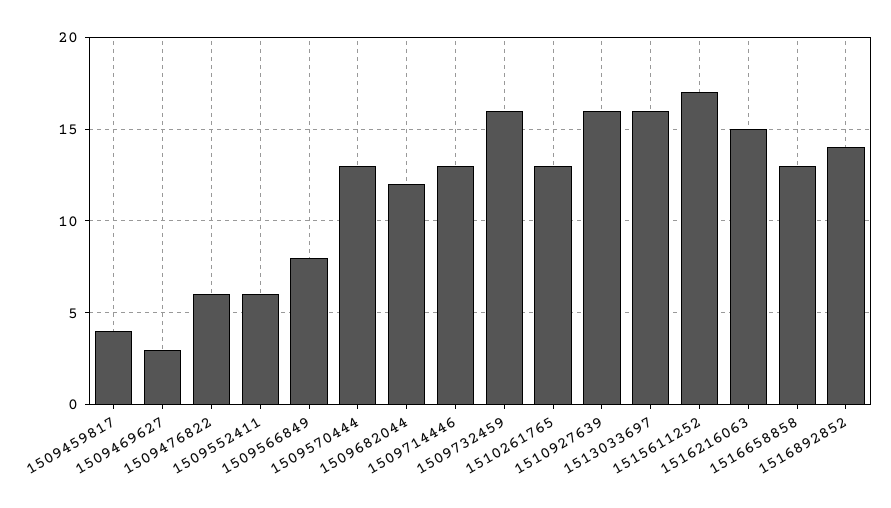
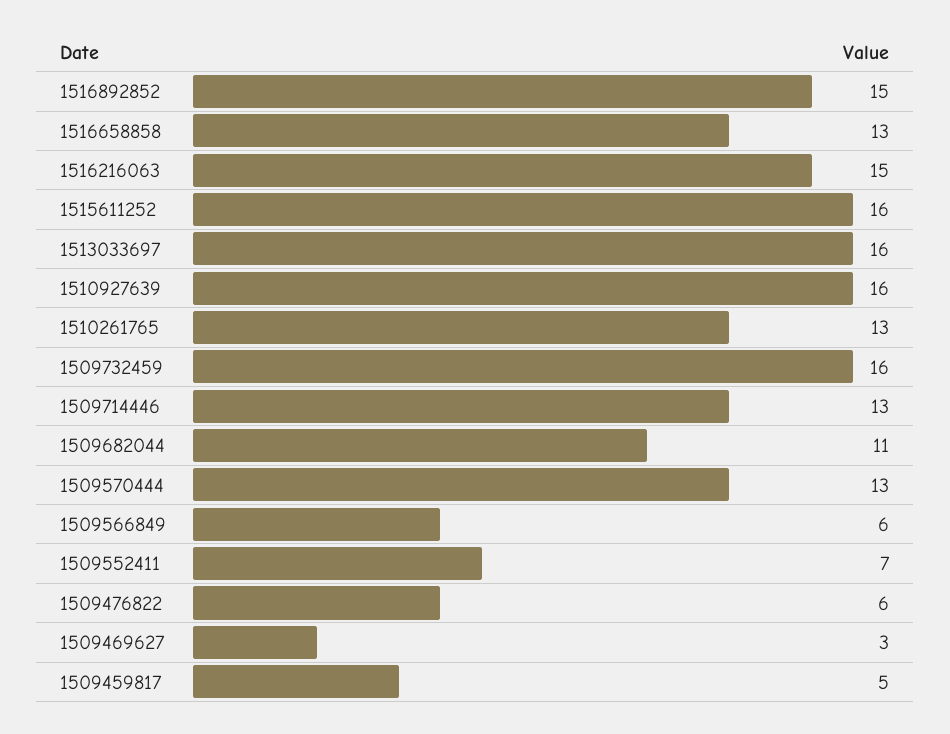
1509459817: 4 -> 5
1509552411: 6 -> 7
1509566849: 8 -> 6
1509682044: 12 -> 11
1515611252: 17 -> 16
1516892852: 14 -> 15

